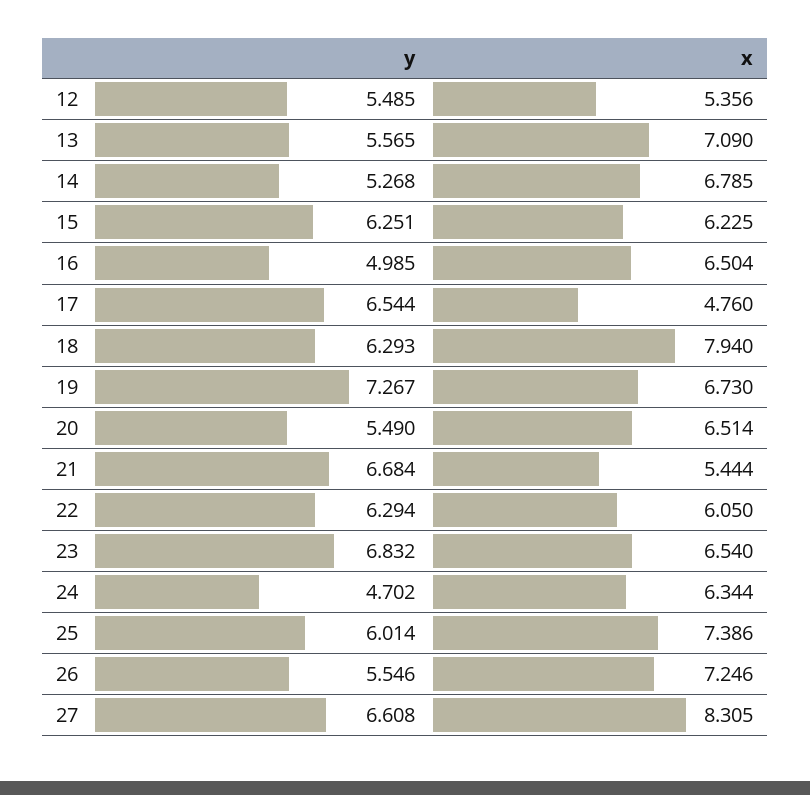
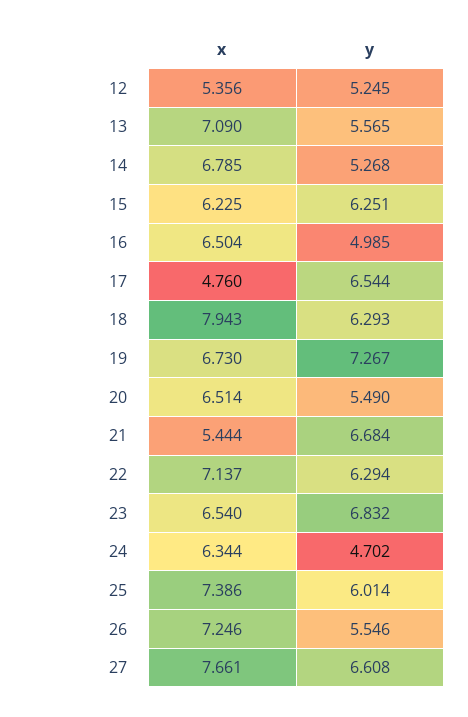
y, 12: 5.485 -> 5.245
x, 18: 7.94 -> 7.943
x, 22: 6.05 -> 7.137
x, 27: 8.305 -> 7.661

